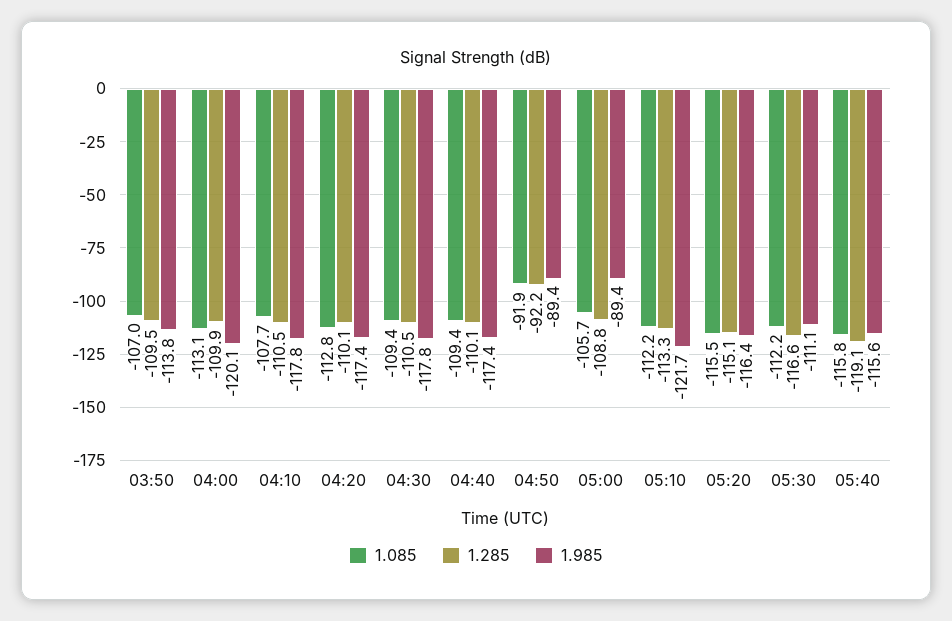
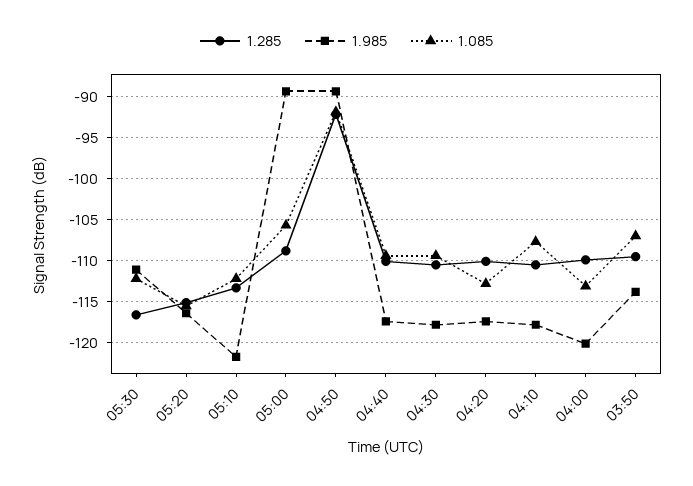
1.085, 05:40: -115.8 -> none
1.285, 05:40: -119.1 -> none
1.985, 05:40: -115.6 -> none

